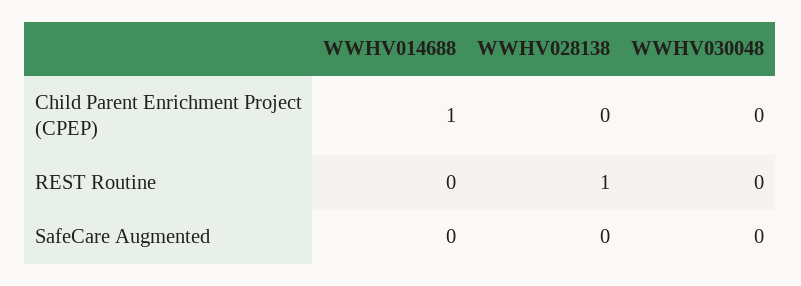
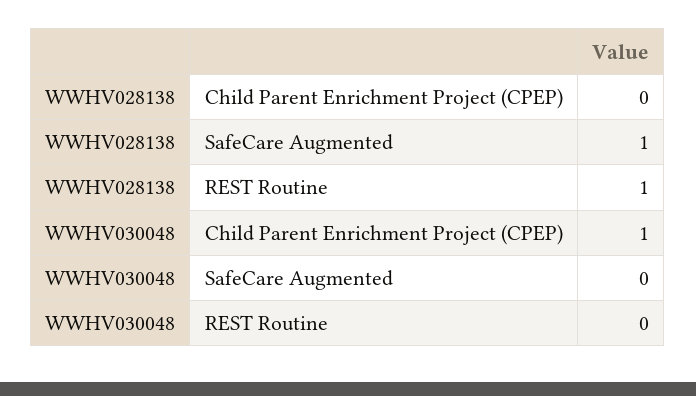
WWHV014688, Child Parent Enrichment Project (CPEP): 1 -> none
WWHV030048, Child Parent Enrichment Project (CPEP): 0 -> 1
WWHV014688, REST Routine: 0 -> none
WWHV014688, SafeCare Augmented: 0 -> none
WWHV028138, SafeCare Augmented: 0 -> 1

